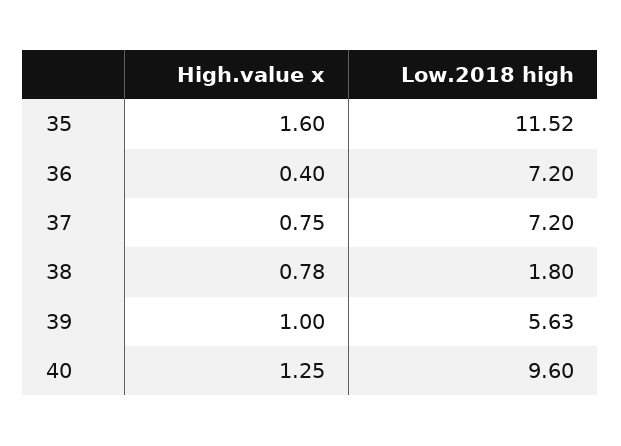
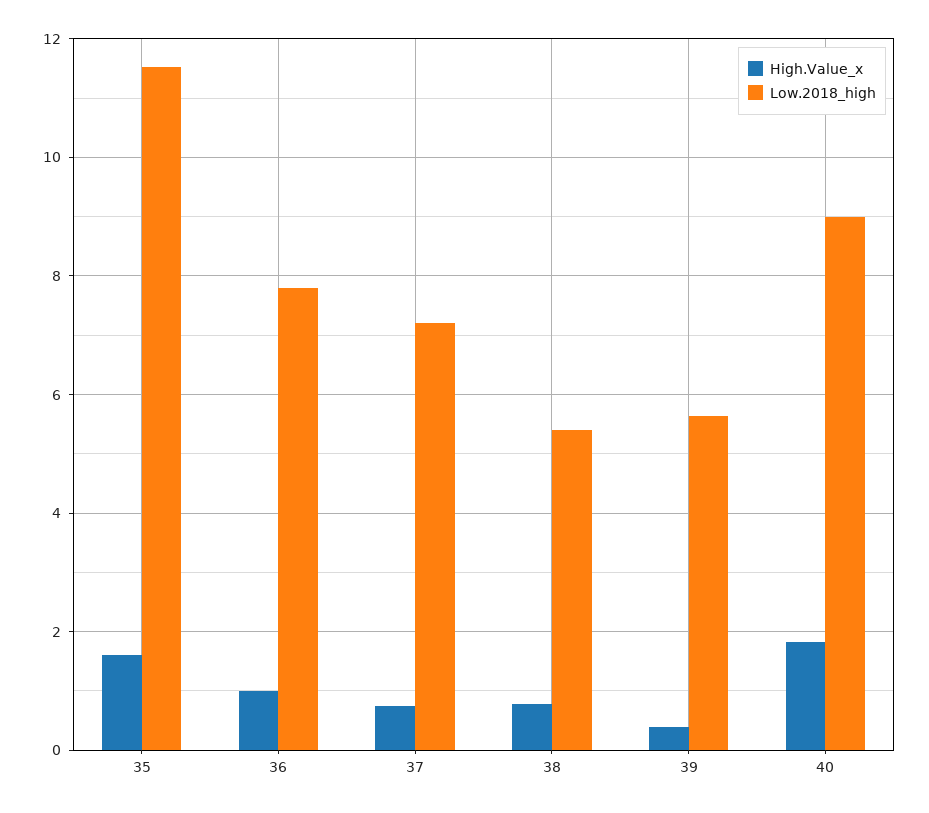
High.value x, 36: 0.4 -> 1
Low.2018 high, 36: 7.2 -> 7.8
Low.2018 high, 38: 1.8 -> 5.4
High.value x, 39: 1 -> 0.4
High.value x, 40: 1.25 -> 1.8
Low.2018 high, 40: 9.6 -> 9

